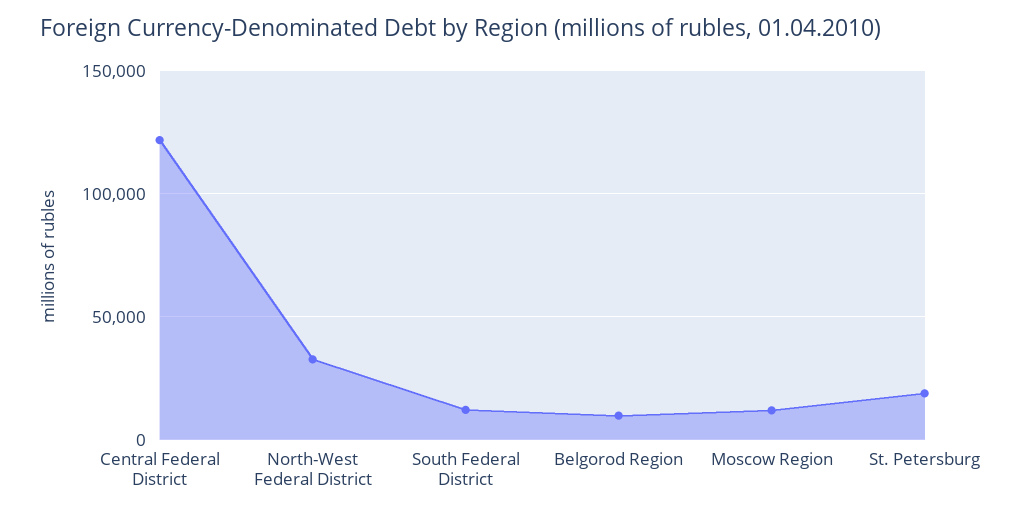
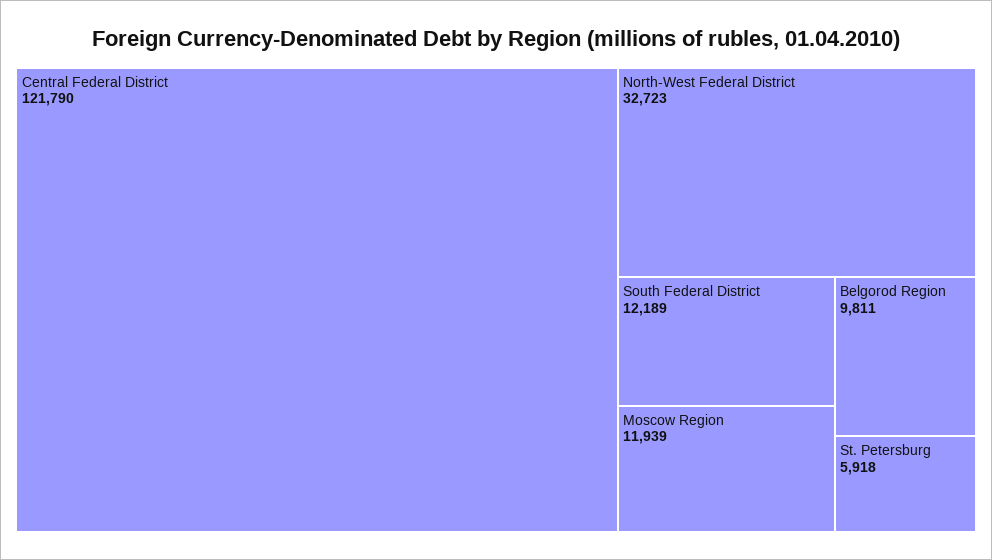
St. Petersburg: 20000 -> 5918

